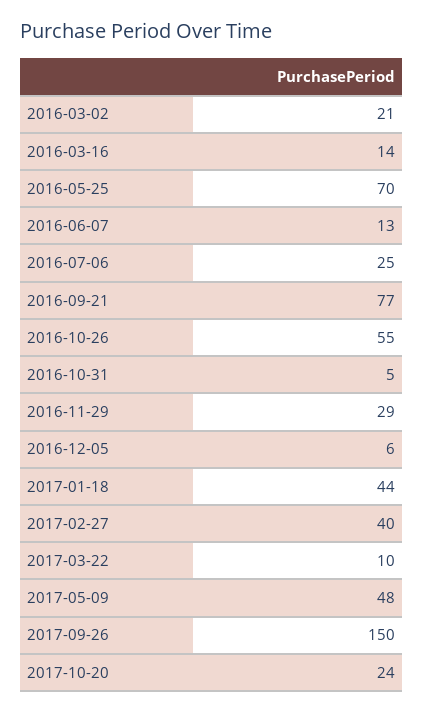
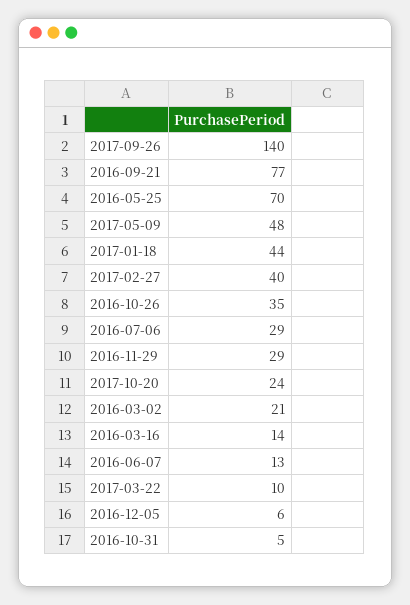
2016-07-06: 25 -> 29
2016-10-26: 55 -> 35
2017-09-26: 150 -> 140

